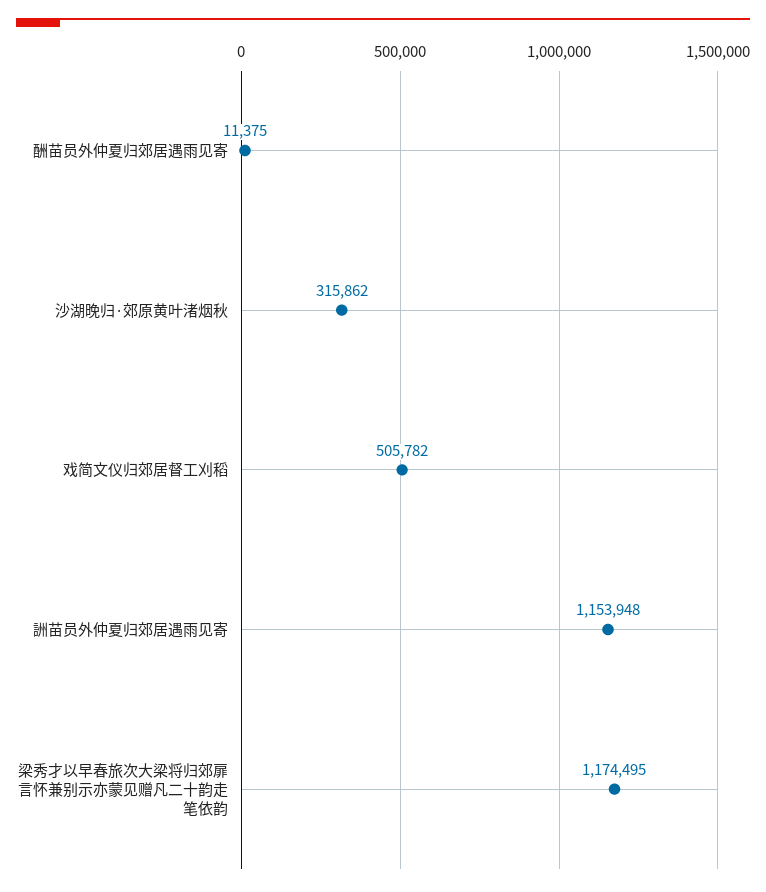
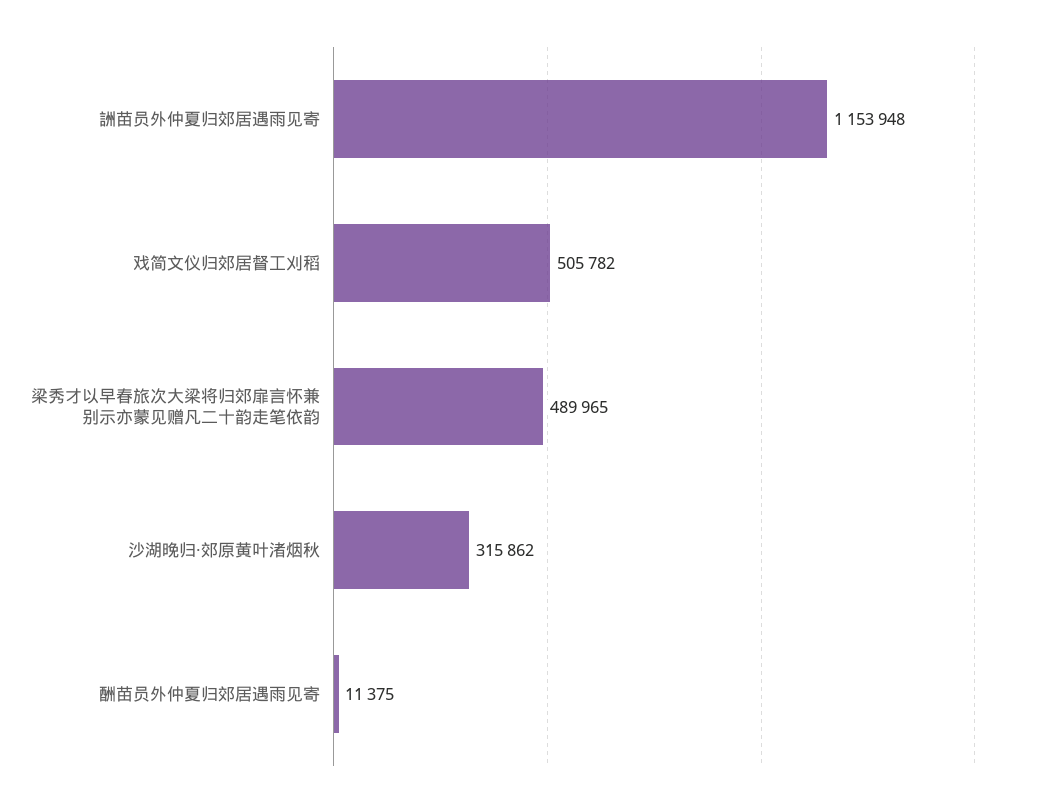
梁秀才以早春旅次大梁将归郊扉言怀兼别示亦蒙见赠凡二十韵走笔依韵: 1174495 -> 489965

